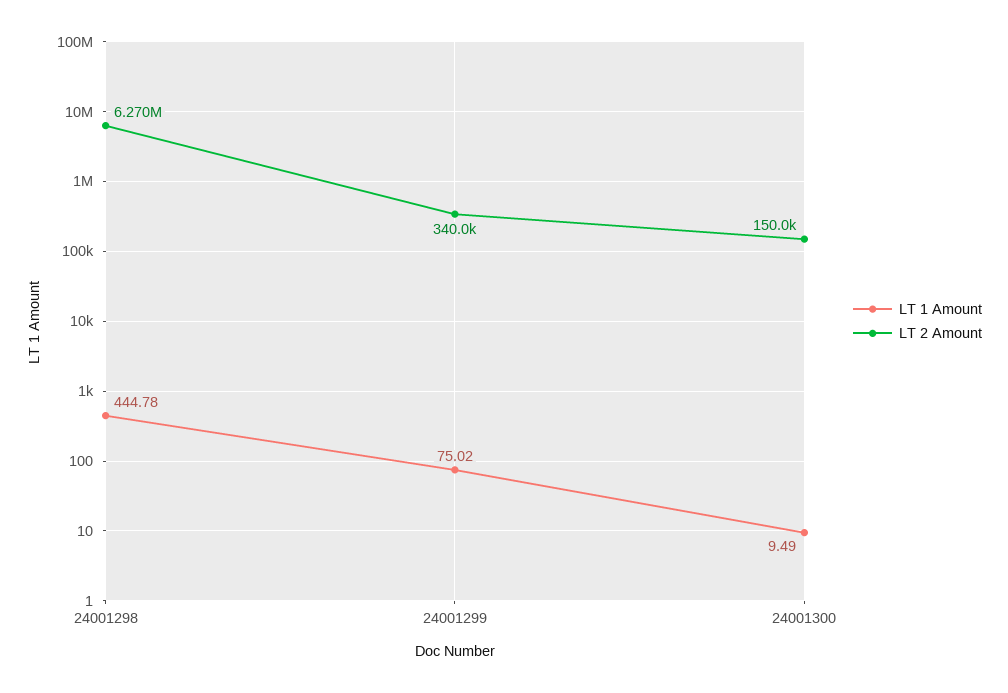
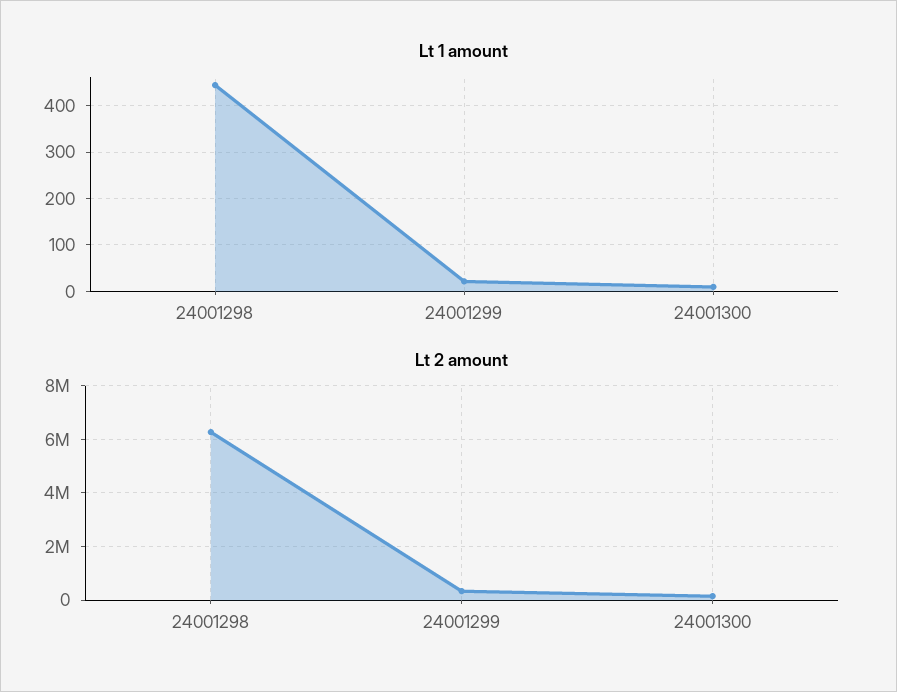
LT 1 Amount, 24001299: 75.02 -> 20

